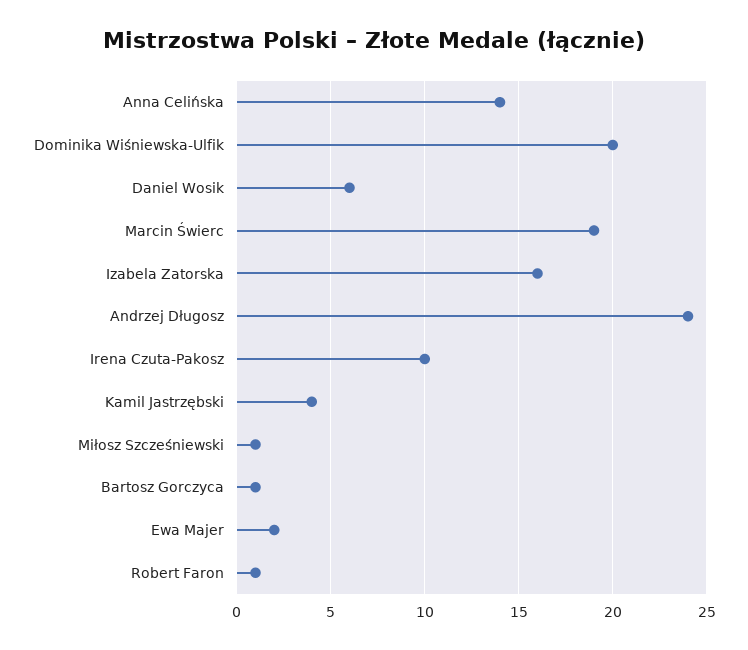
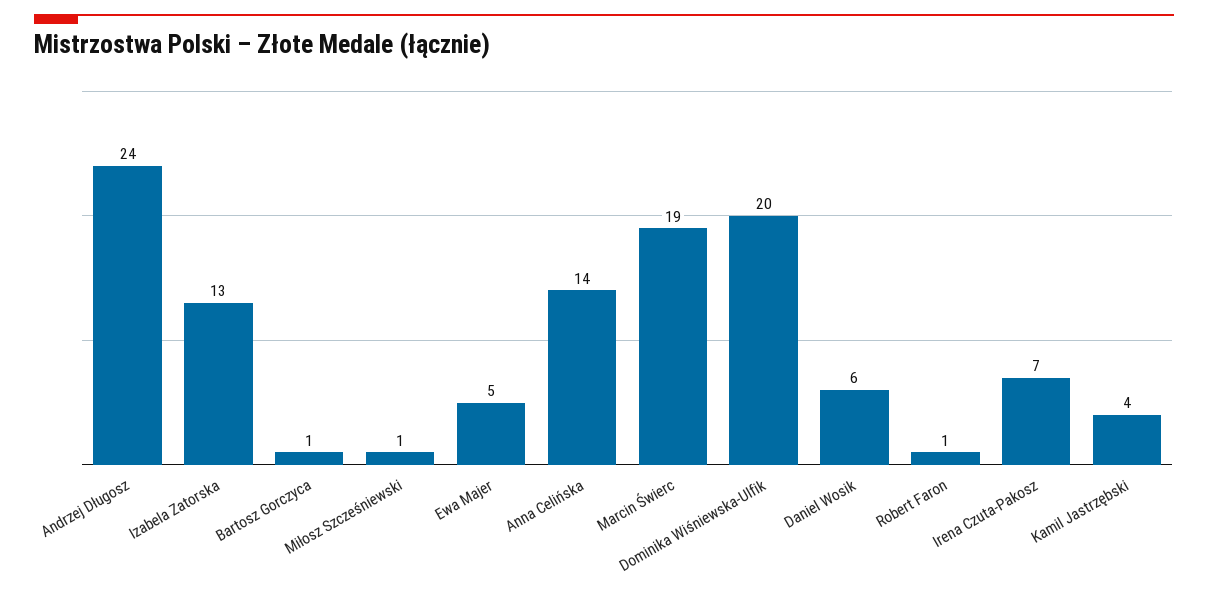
Izabela Zatorska: 16 -> 13
Irena Czuta-Pakosz: 10 -> 7
Ewa Majer: 2 -> 5

